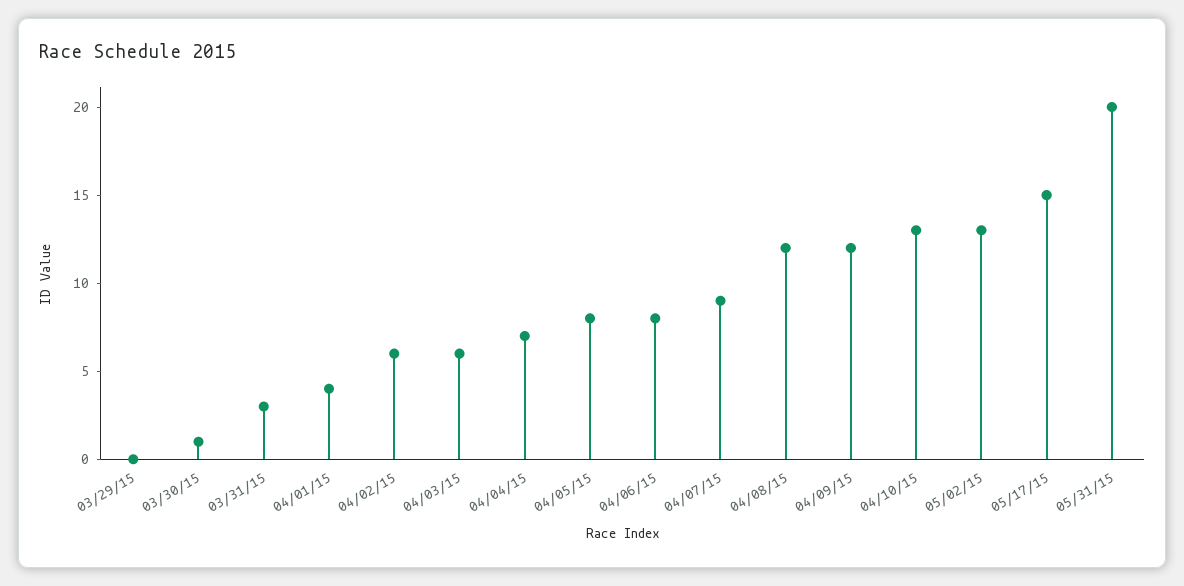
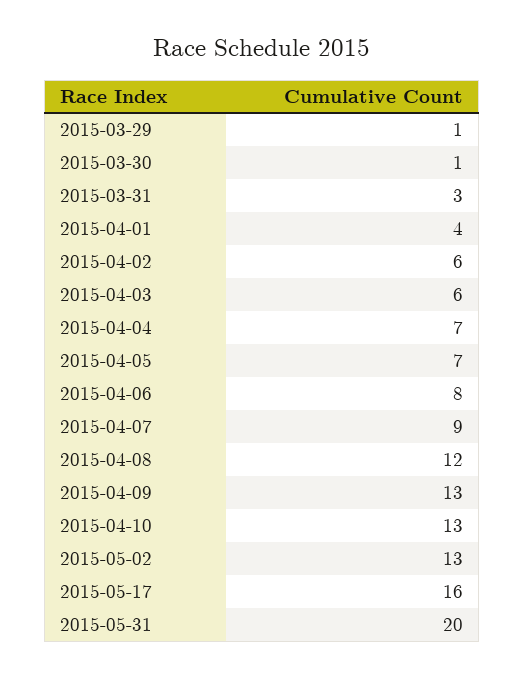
03/29/15: 0 -> 1
04/05/15: 8 -> 7
04/09/15: 12 -> 13
05/17/15: 15 -> 16

